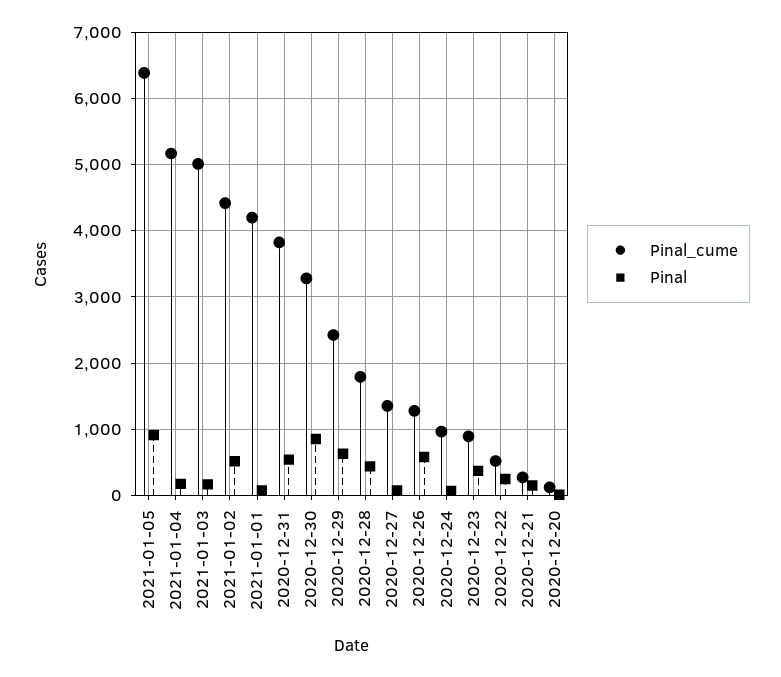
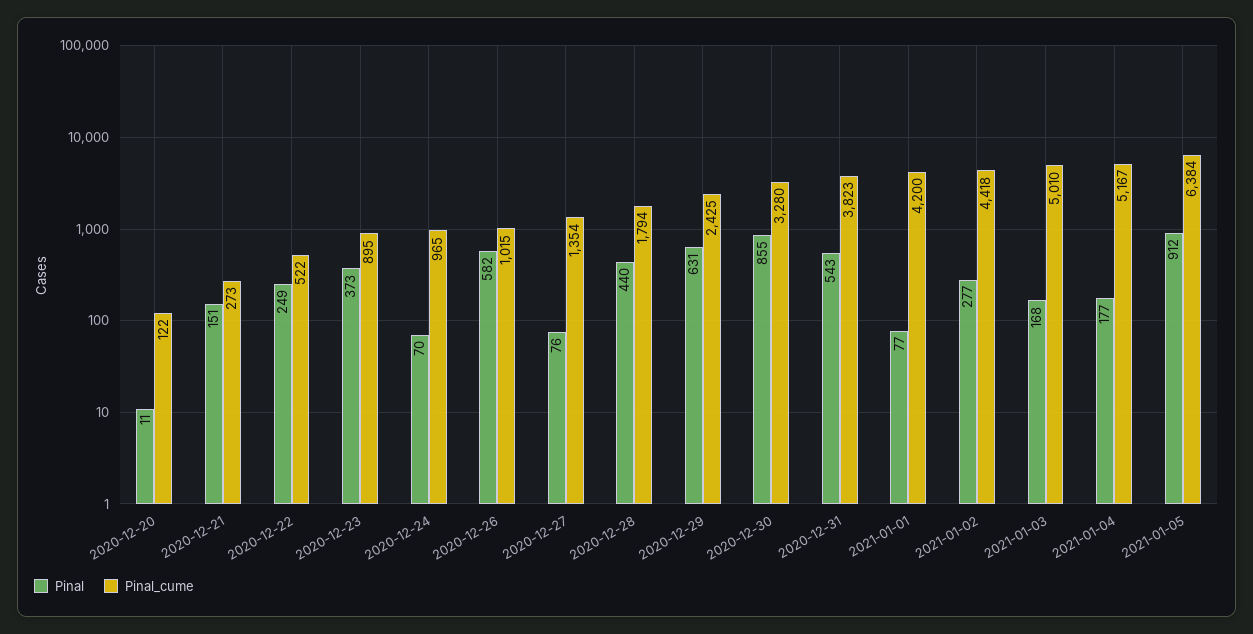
Pinal, 2021-01-02: 500 -> 277
Pinal_cume, 2020-12-26: 1300 -> 1015

